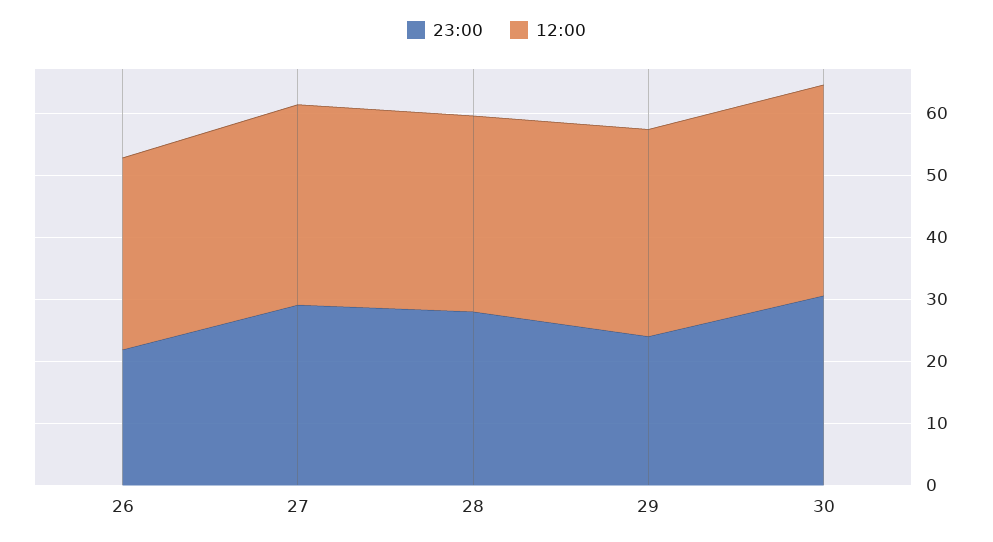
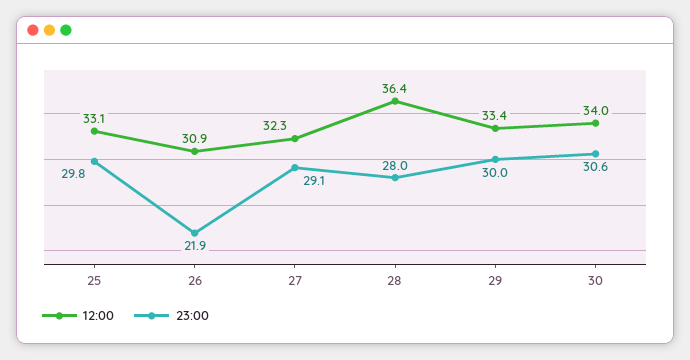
12:00, 28: 32 -> 36.4
23:00, 29: 24 -> 30
12:00, 25: none -> 33.1
23:00, 25: none -> 29.8

